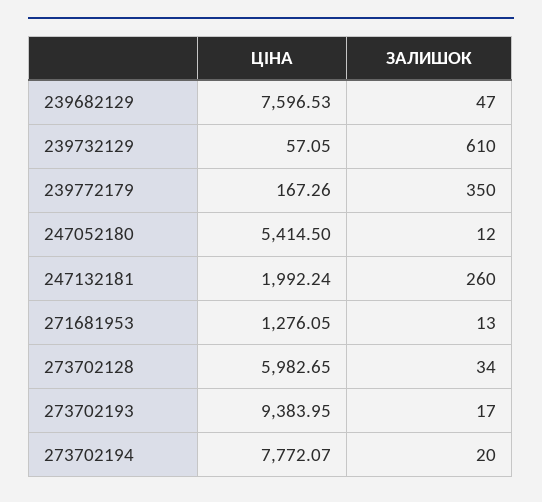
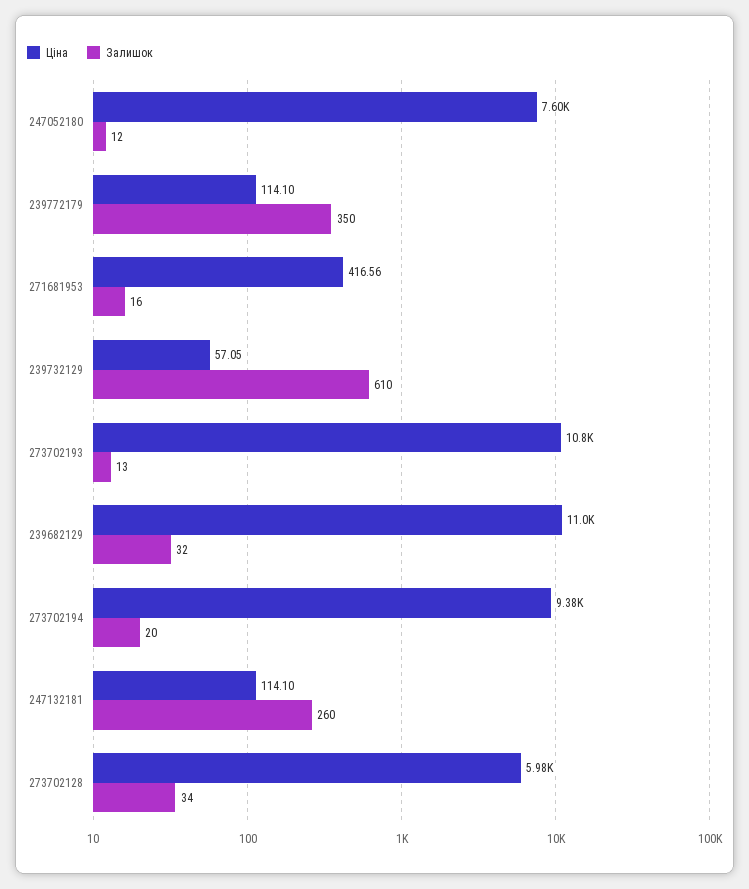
ЦІНА, 239682129: 7596.53 -> 11000
ЗАЛИШОК, 239682129: 47 -> 32
ЦІНА, 239772179: 167.26 -> 114.1
ЦІНА, 247052180: 5414.5 -> 7600
ЦІНА, 247132181: 1992.24 -> 114.1
ЦІНА, 271681953: 1276.05 -> 416.56
ЗАЛИШОК, 271681953: 13 -> 16
ЦІНА, 273702193: 9383.95 -> 10800
ЗАЛИШОК, 273702193: 17 -> 13
ЦІНА, 273702194: 7772.07 -> 9380

